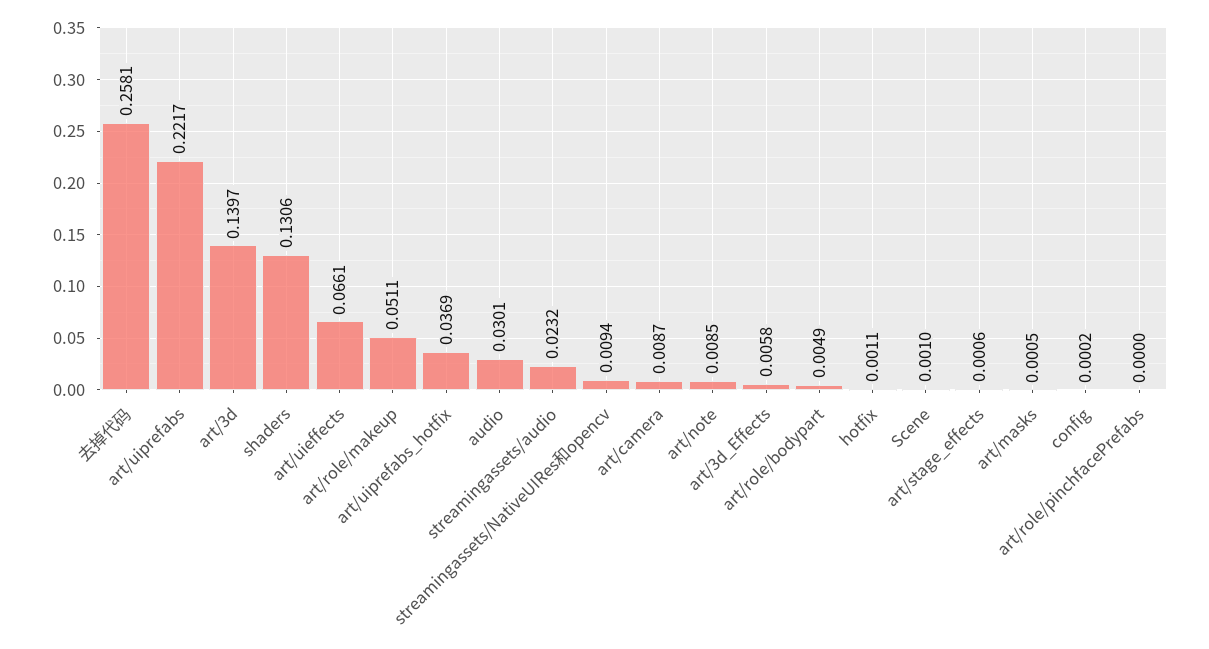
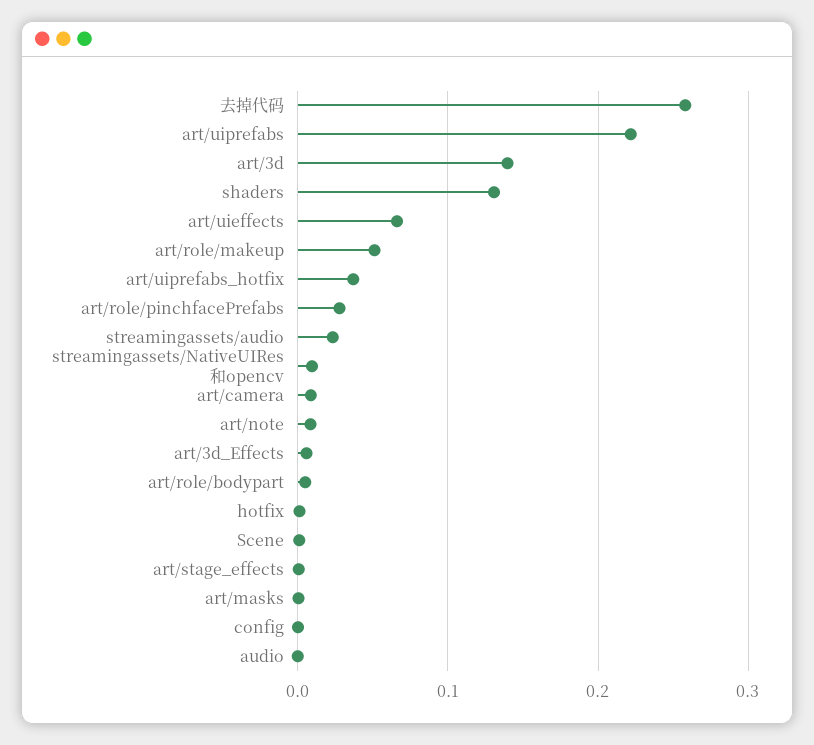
audio: 0.0301 -> 0
art/role/pinchfacePrefabs: 0 -> 0.03

